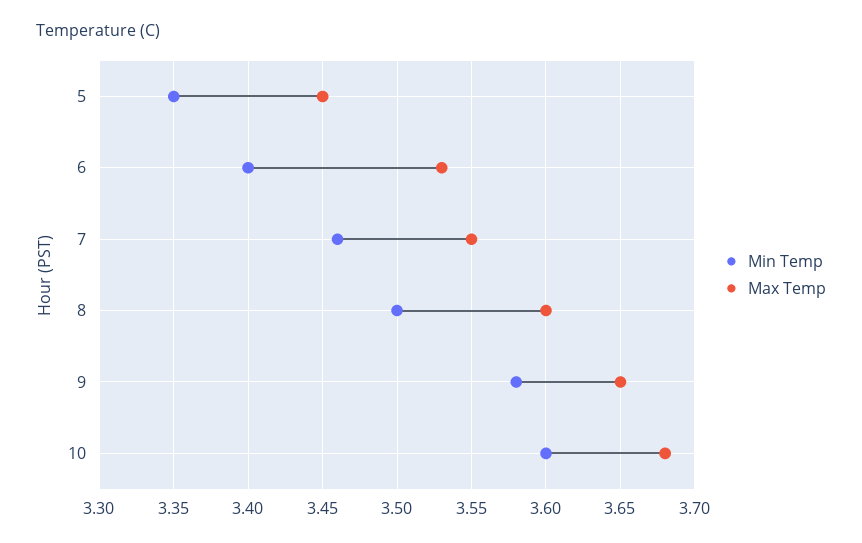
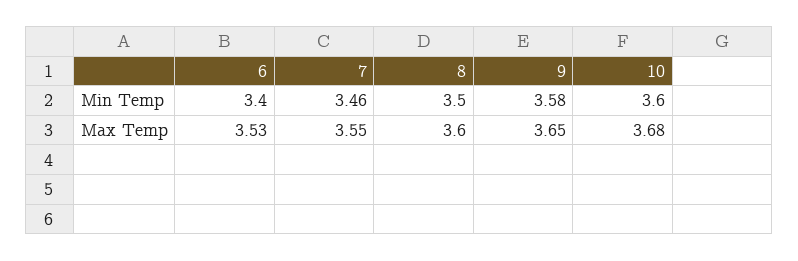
Min Temp, 5: 3.35 -> none
Max Temp, 5: 3.45 -> none

